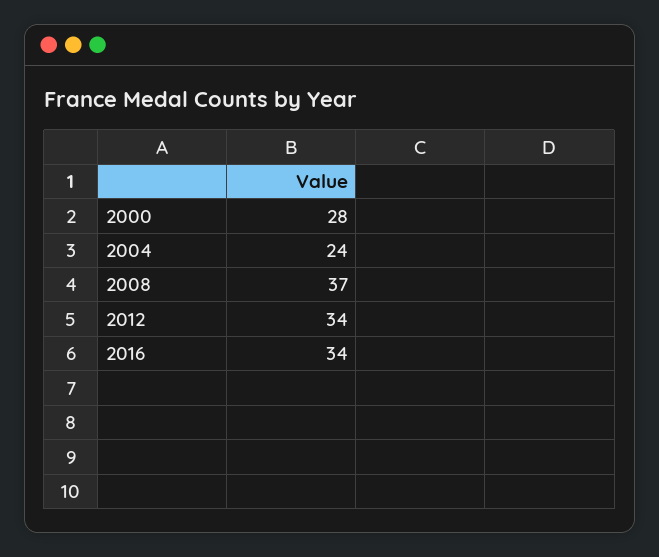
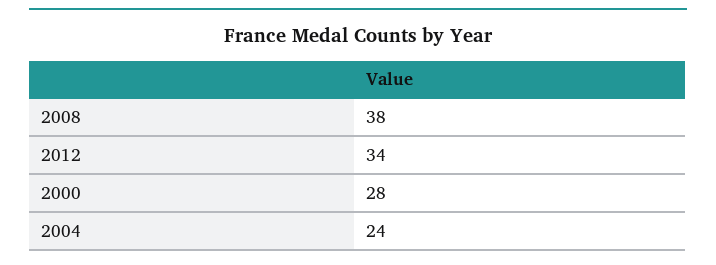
2008: 37 -> 38
2016: 34 -> none

